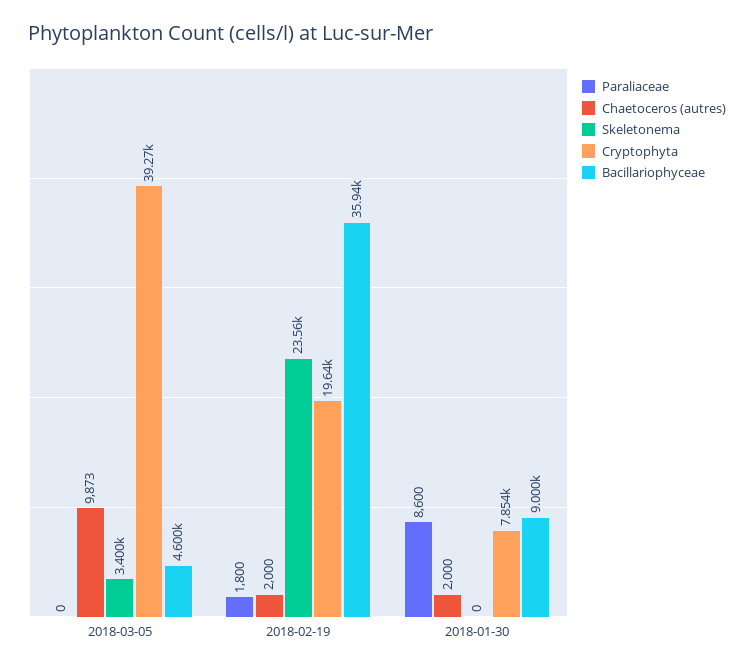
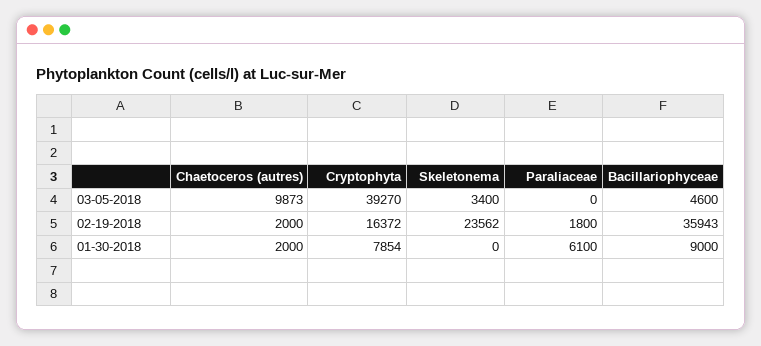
Cryptophyta, 2018-02-19: 19640 -> 16372
Paraliaceae, 2018-01-30: 8600 -> 6100

